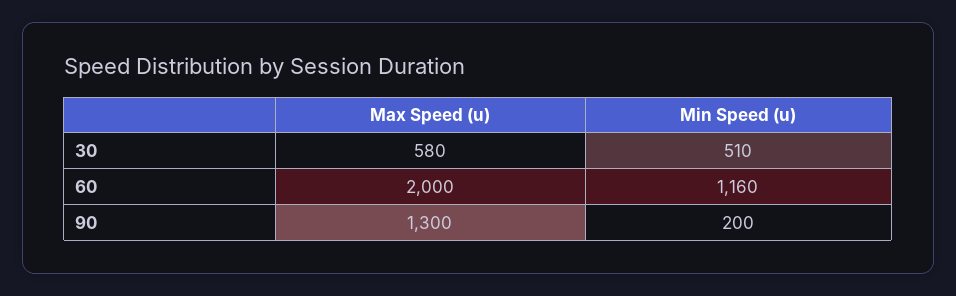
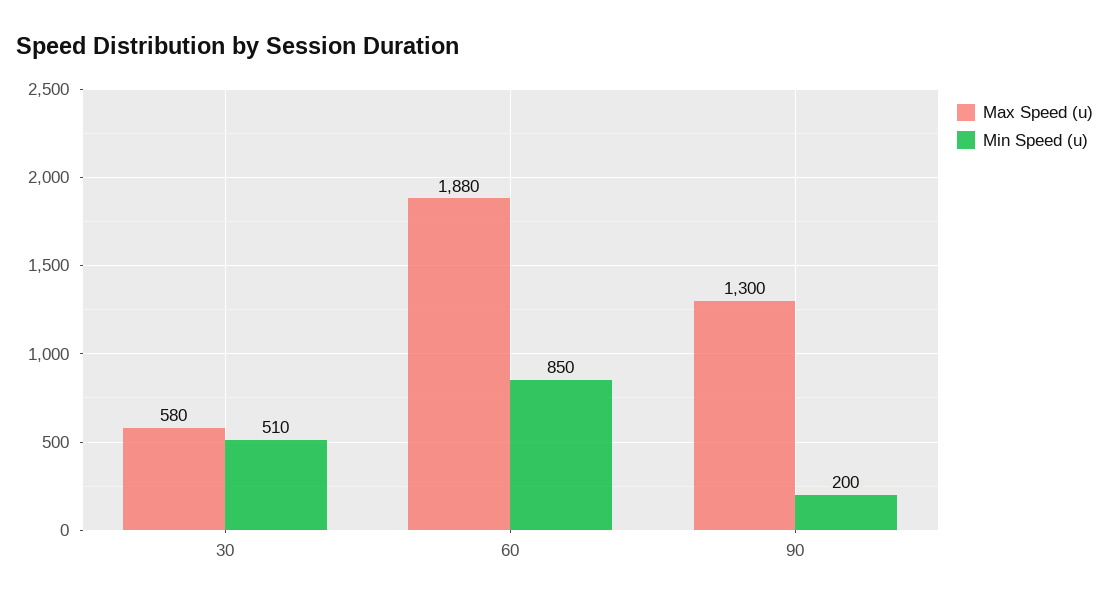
Max Speed (u), 60: 2000 -> 1880
Min Speed (u), 60: 1160 -> 850

